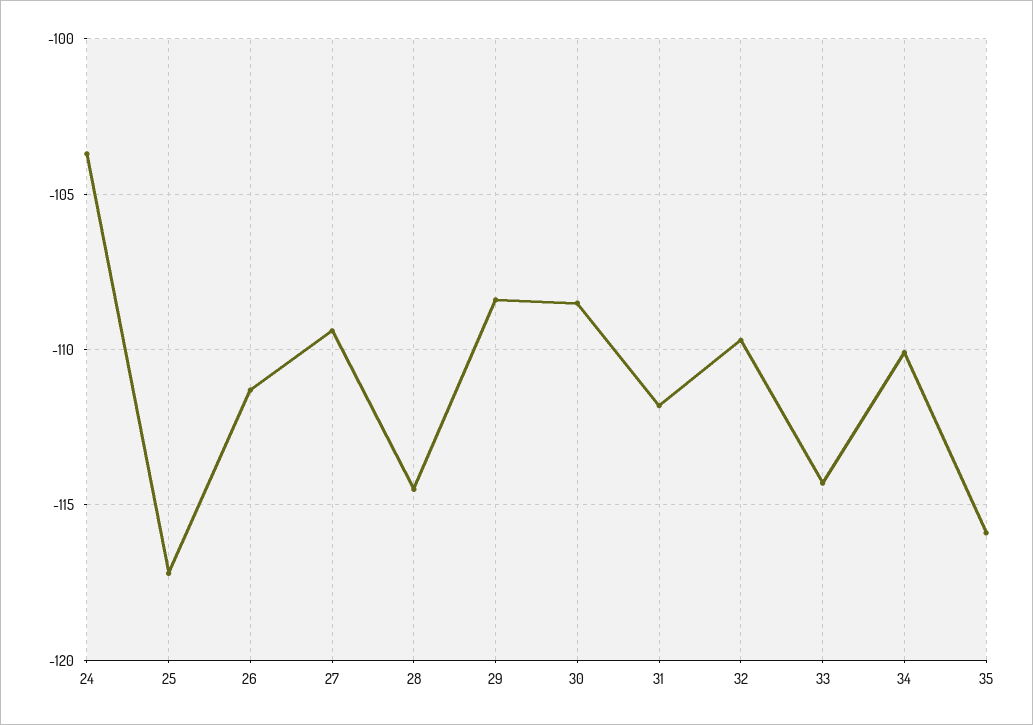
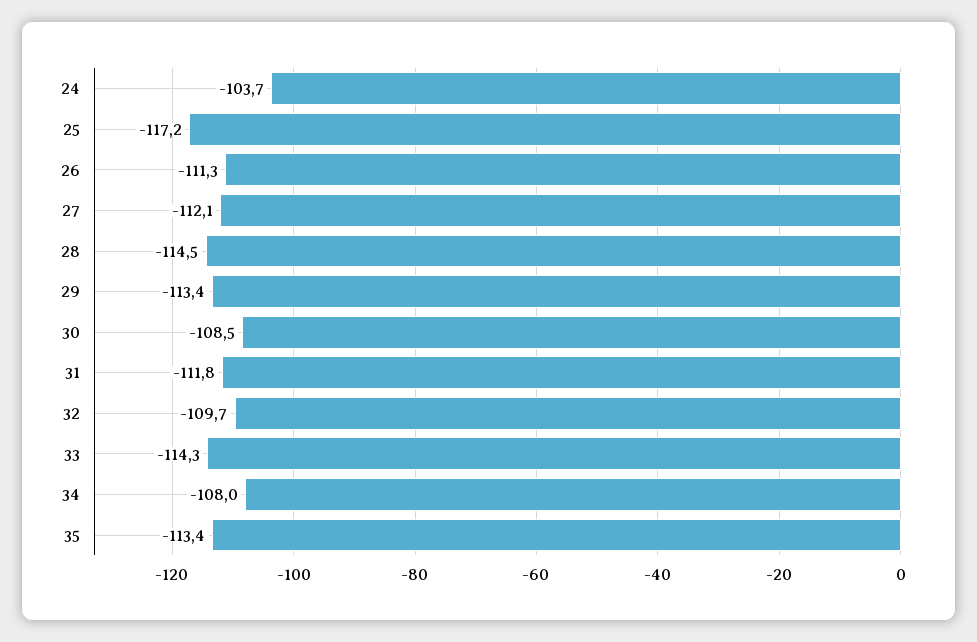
27: -109.5 -> -112.1
29: -108.5 -> -113.4
34: -110 -> -108
35: -116 -> -113.4

